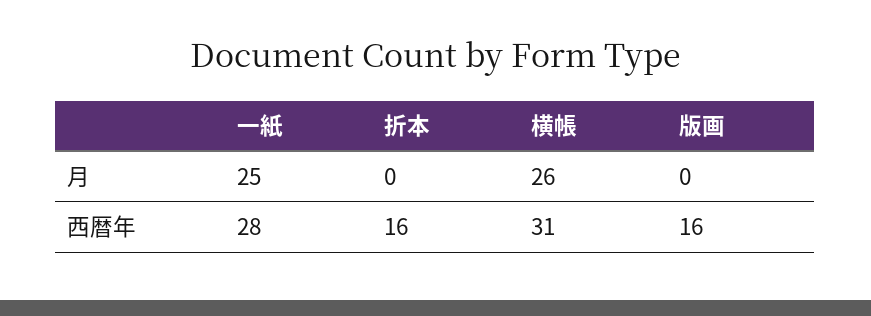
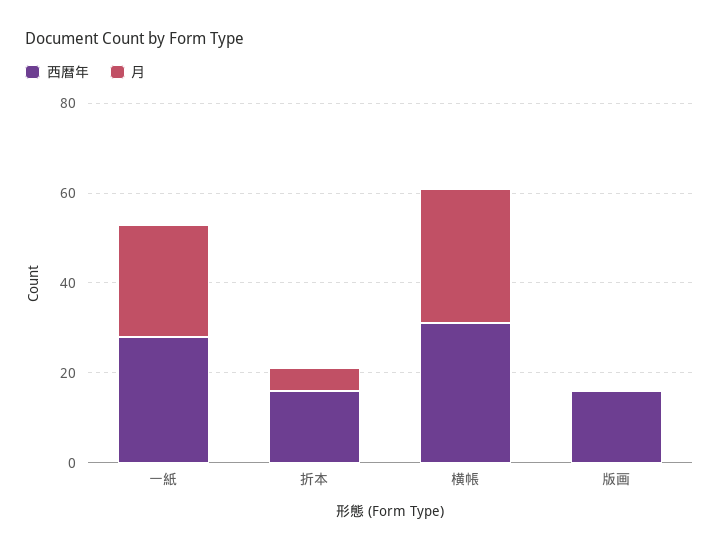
月, 折本: 0 -> 5
月, 横帳: 26 -> 30

